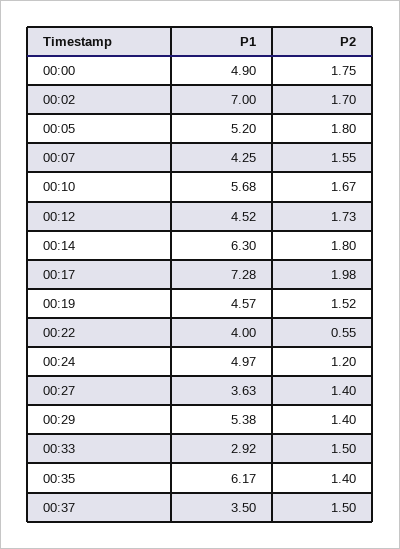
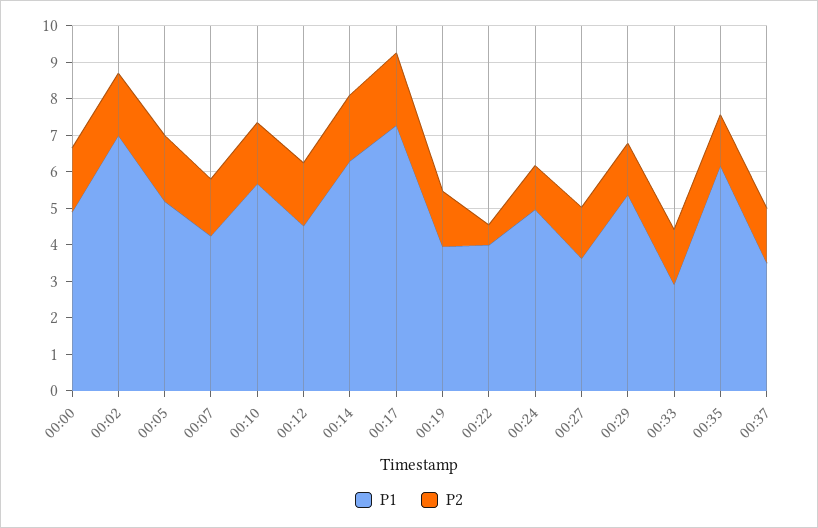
P1, 00:19: 4.57 -> 4

